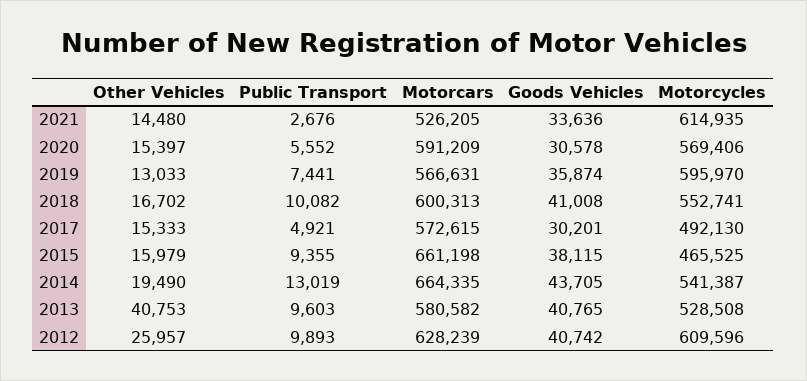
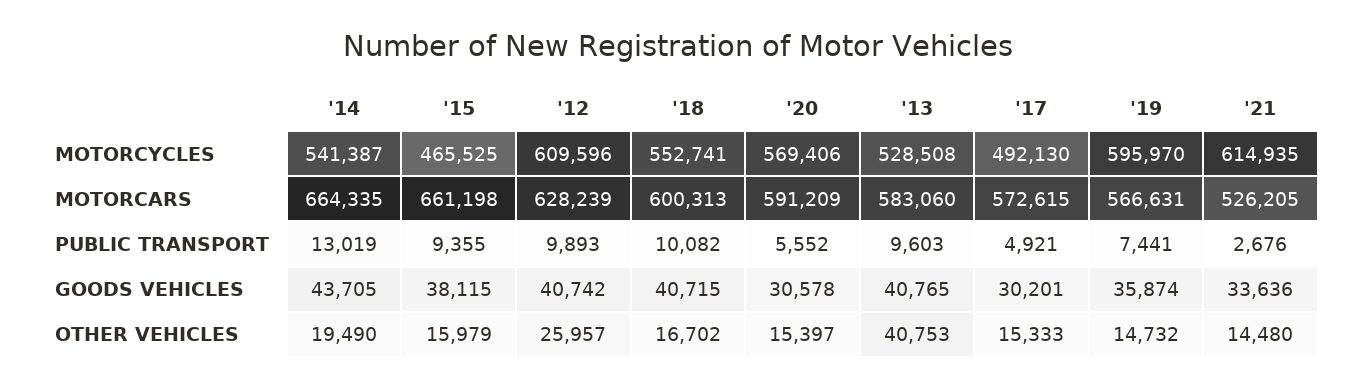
Other Vehicles, 2019: 13033 -> 14732
Goods Vehicles, 2018: 41008 -> 40715
Motorcars, 2013: 580582 -> 583060

